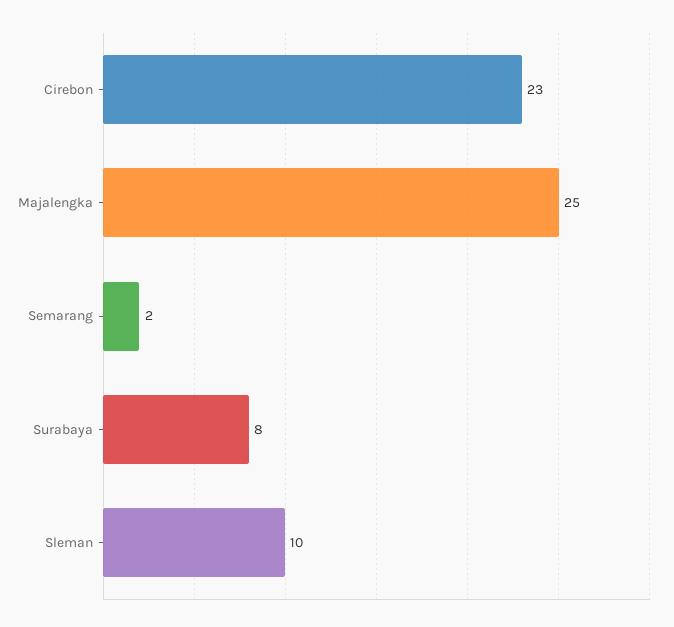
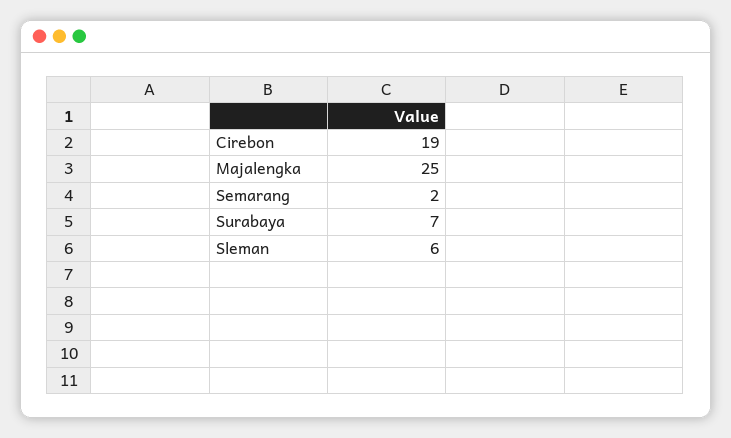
Cirebon: 23 -> 19
Surabaya: 8 -> 7
Sleman: 10 -> 6

